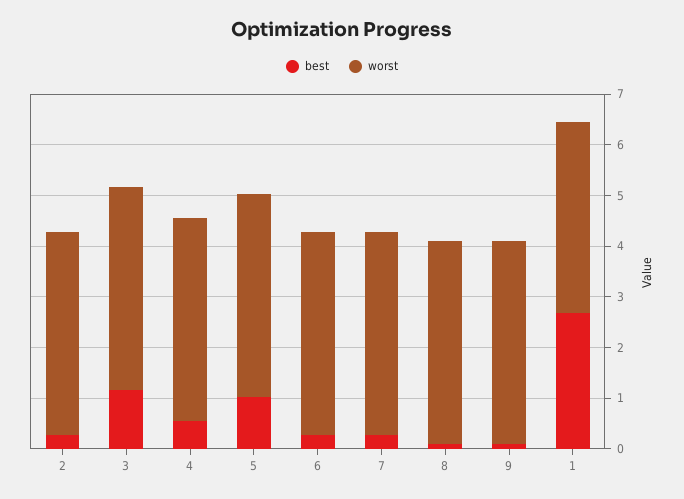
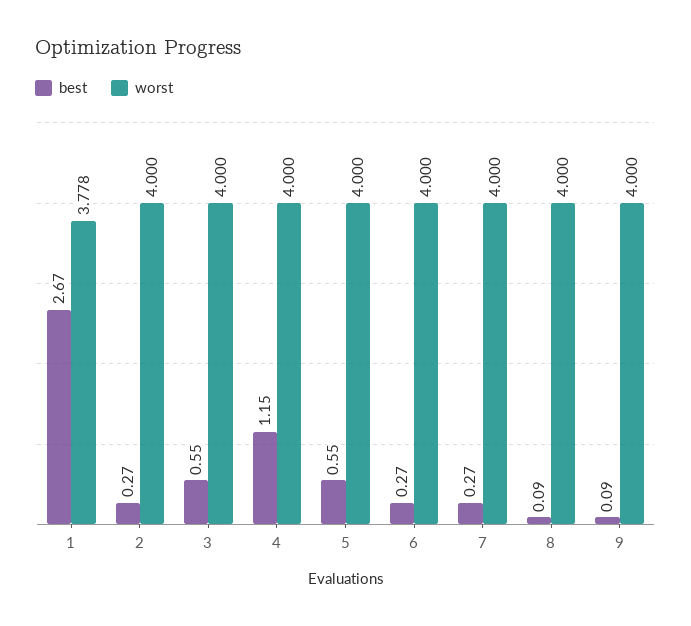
best, 3: 1.2 -> 0.55
best, 4: 0.6 -> 1.15
best, 5: 1 -> 0.55

